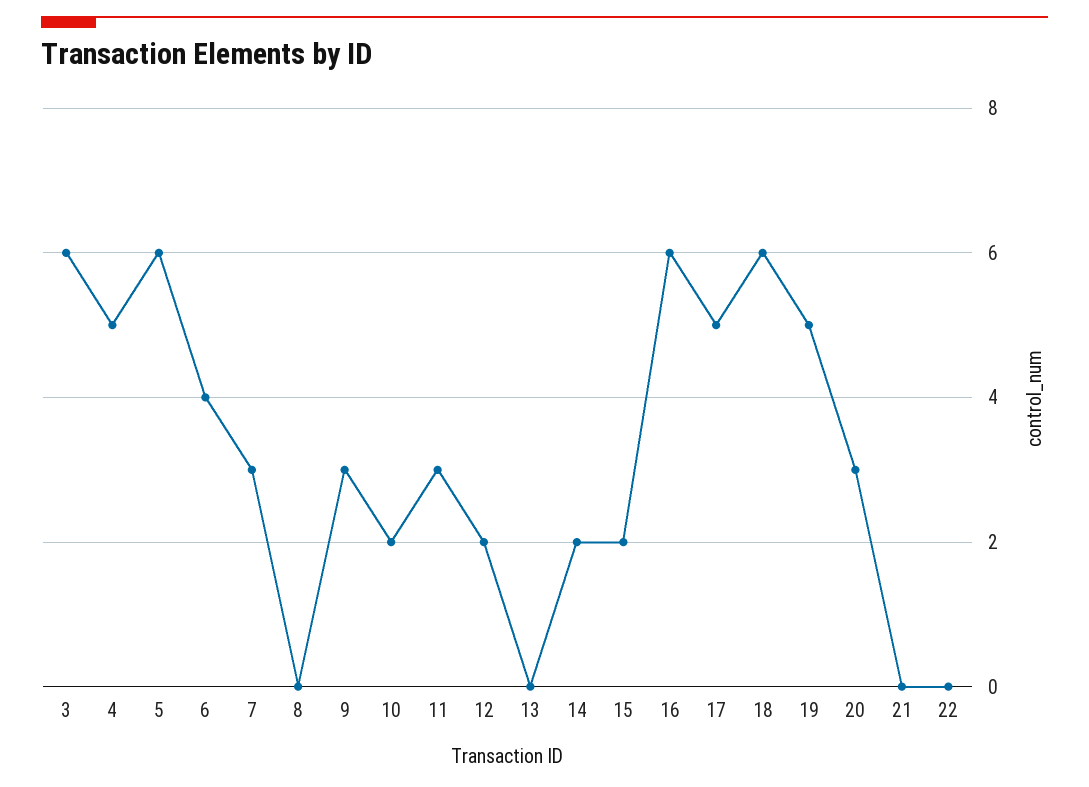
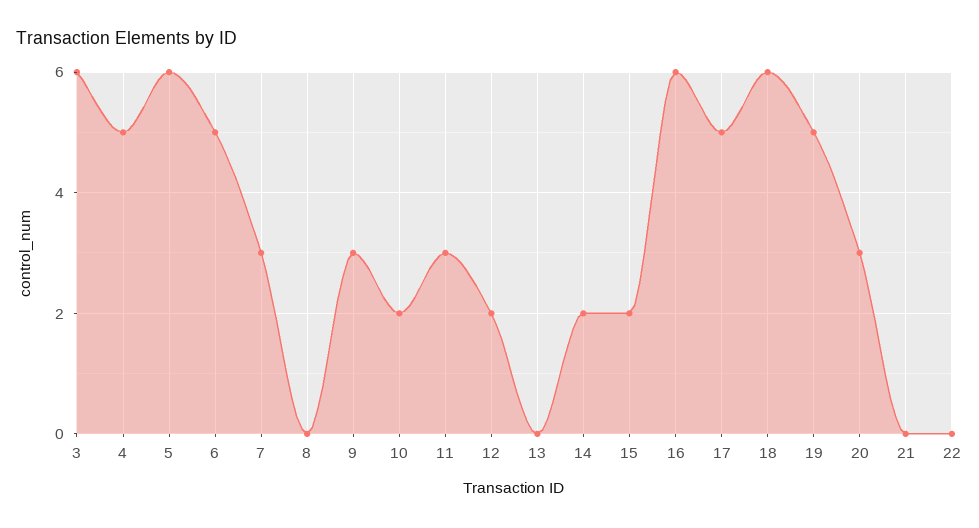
6: 4 -> 5

